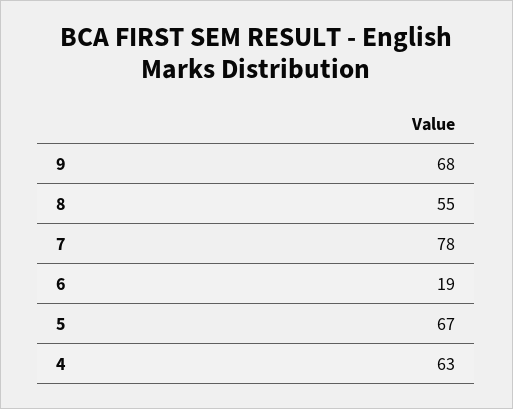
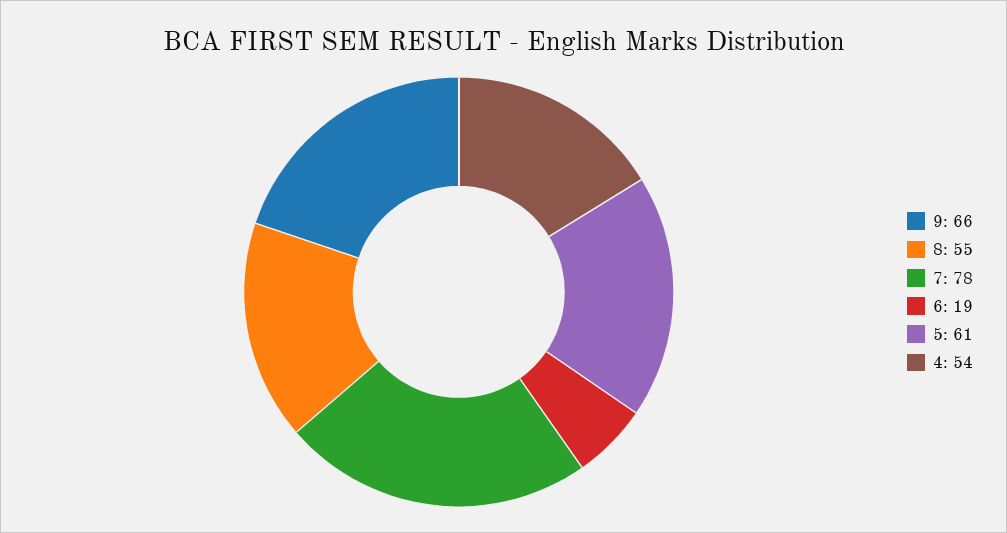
9: 68 -> 66
5: 67 -> 61
4: 63 -> 54

